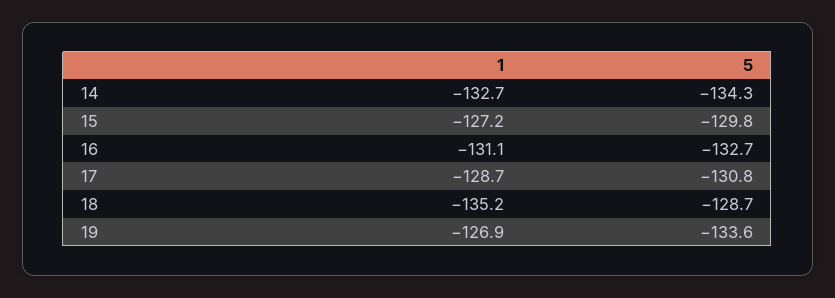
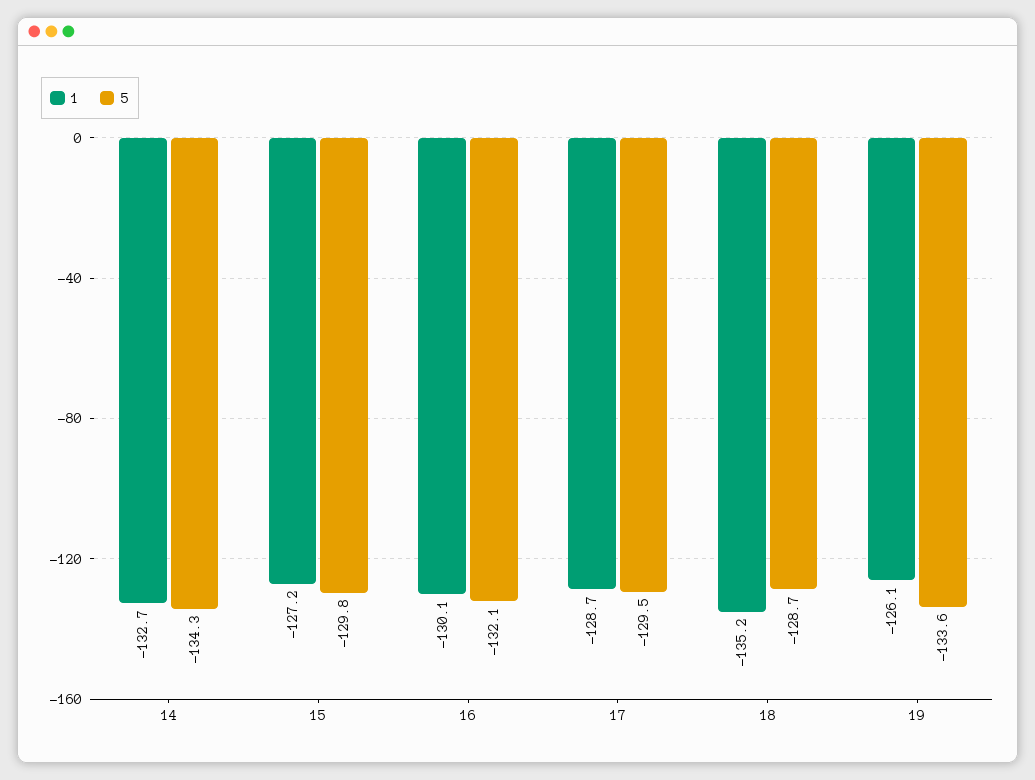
1, 16: -131.1 -> -130.1
5, 16: -132.7 -> -132.1
5, 17: -130.8 -> -129.5
1, 19: -126.9 -> -126.1

